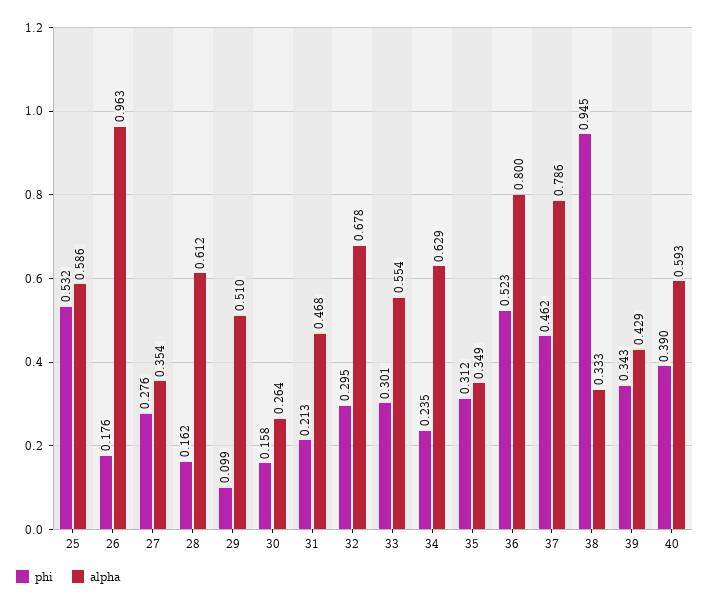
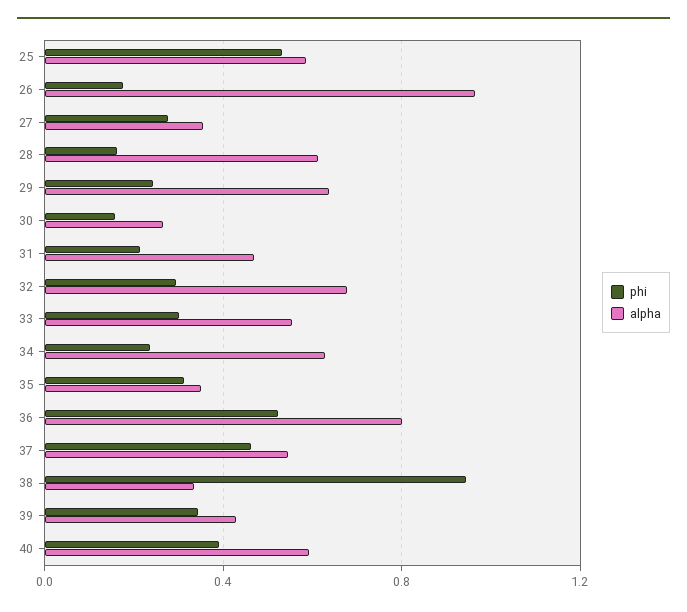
phi, 29: 0.099 -> 0.25
alpha, 29: 0.51 -> 0.65
alpha, 37: 0.786 -> 0.55

